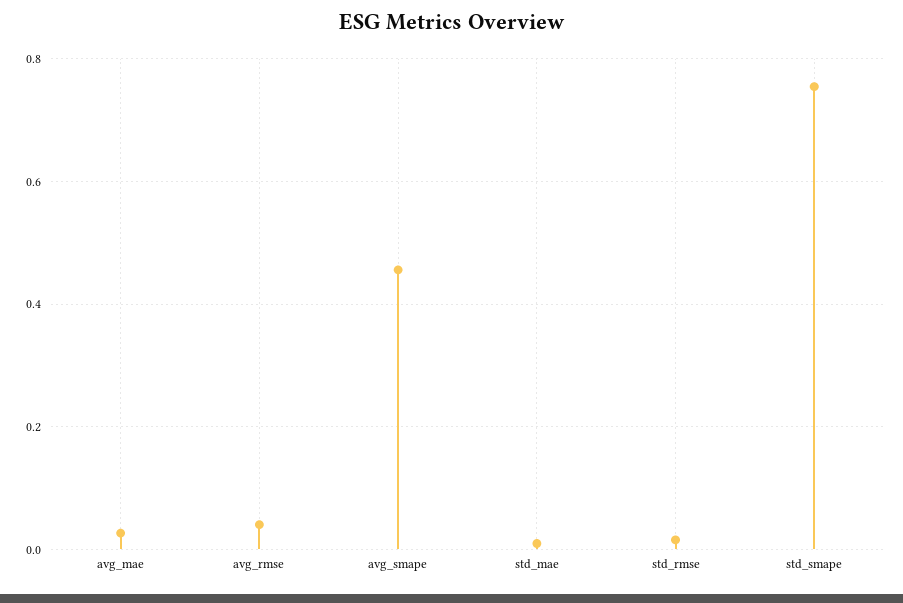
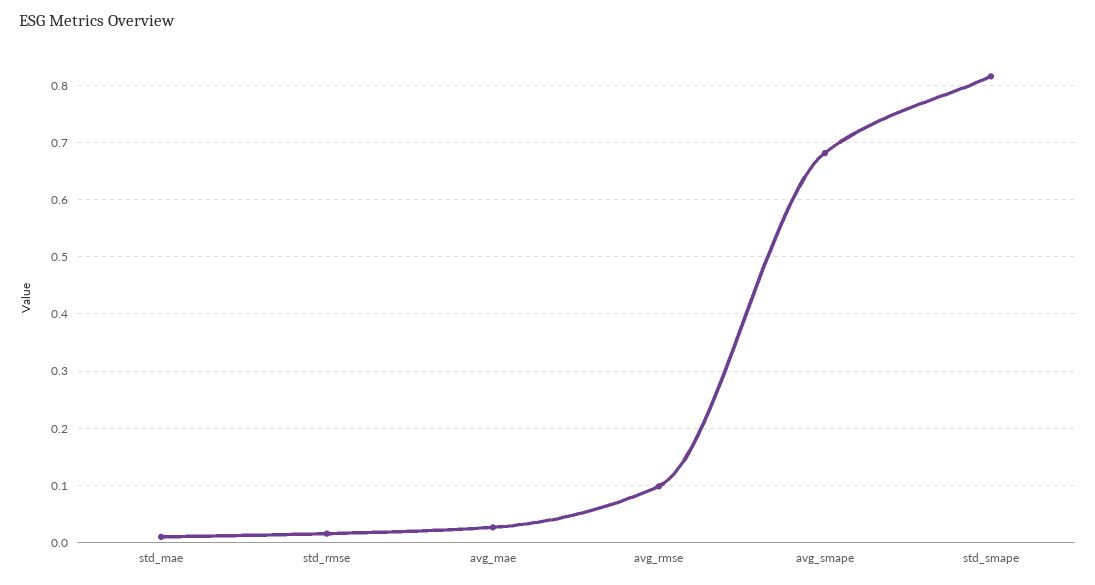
avg_rmse: 0.04 -> 0.1
avg_smape: 0.46 -> 0.68
std_smape: 0.76 -> 0.82

